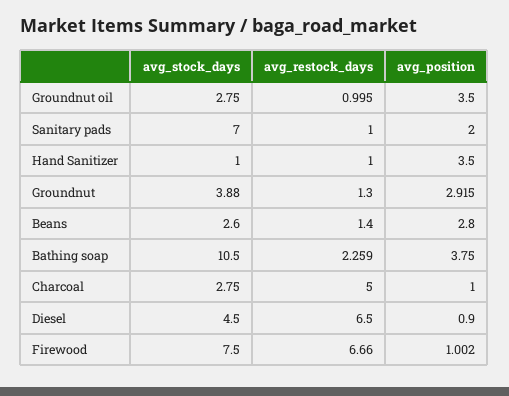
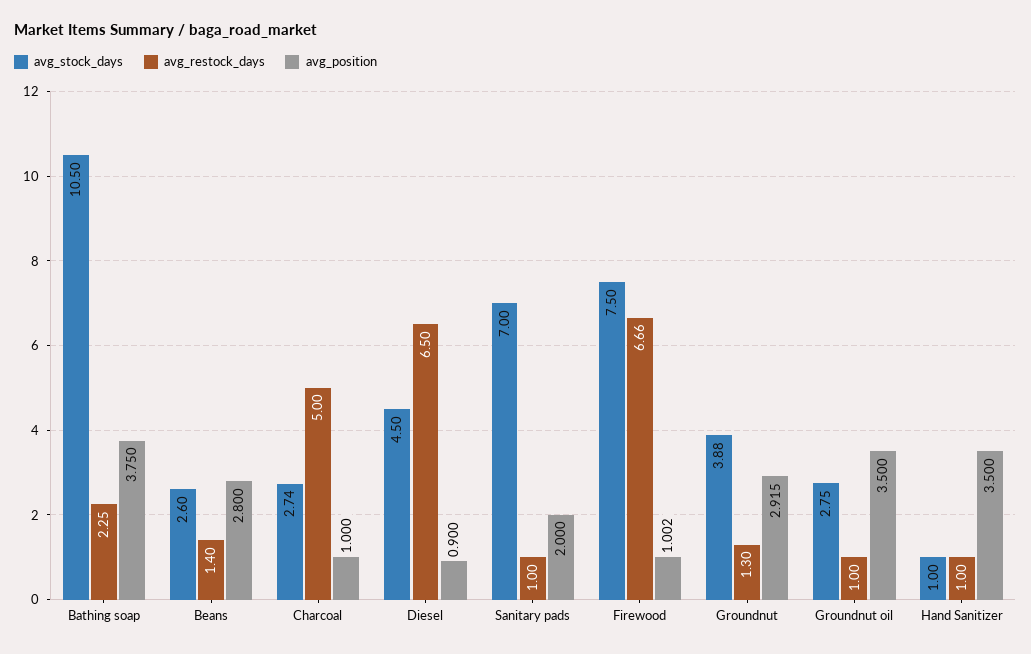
avg_restock_days, Groundnut oil: 0.995 -> 1
avg_restock_days, Bathing soap: 2.259 -> 2.25
avg_stock_days, Charcoal: 2.75 -> 2.74

